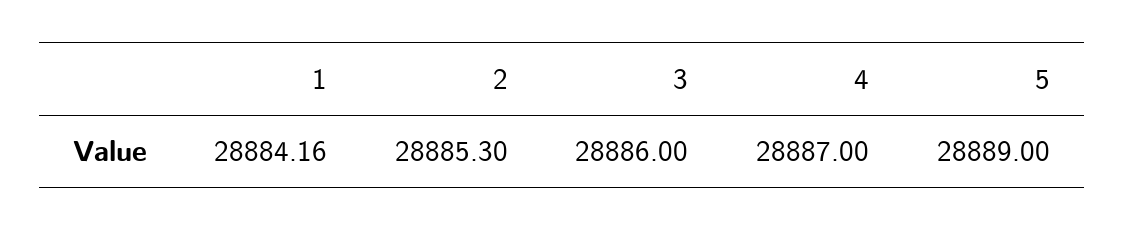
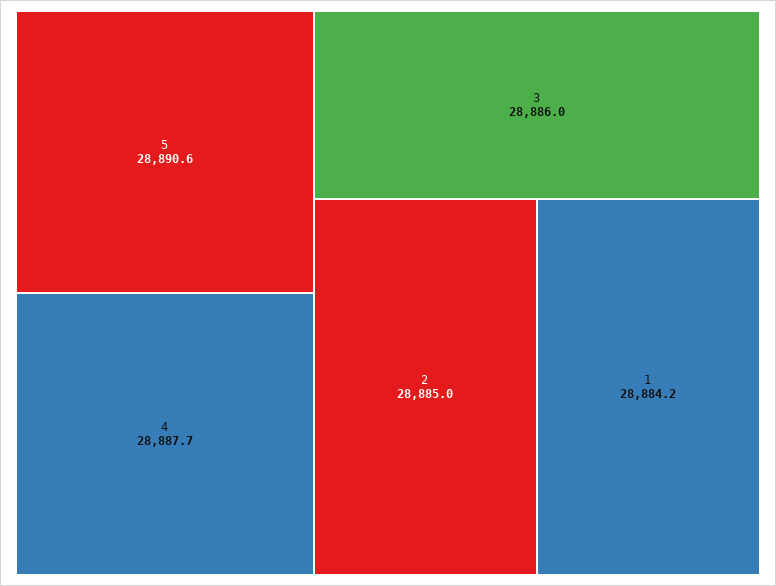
2: 28885.3 -> 28885
4: 28887 -> 28887.7
5: 28889 -> 28890.6

